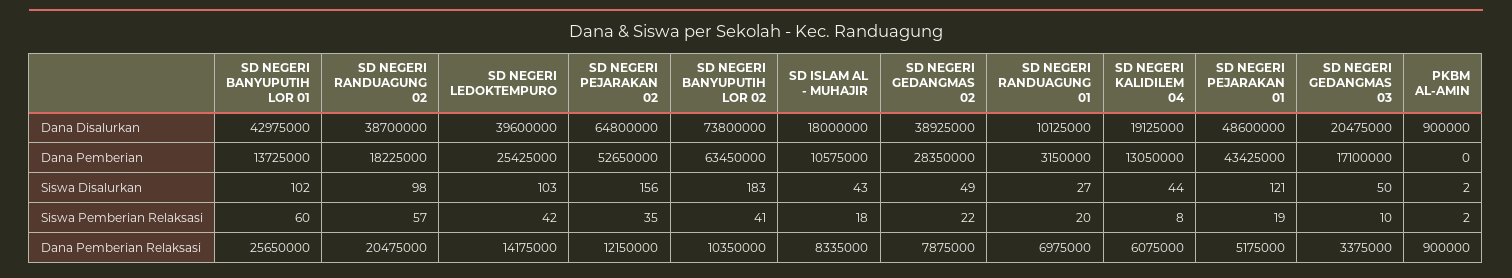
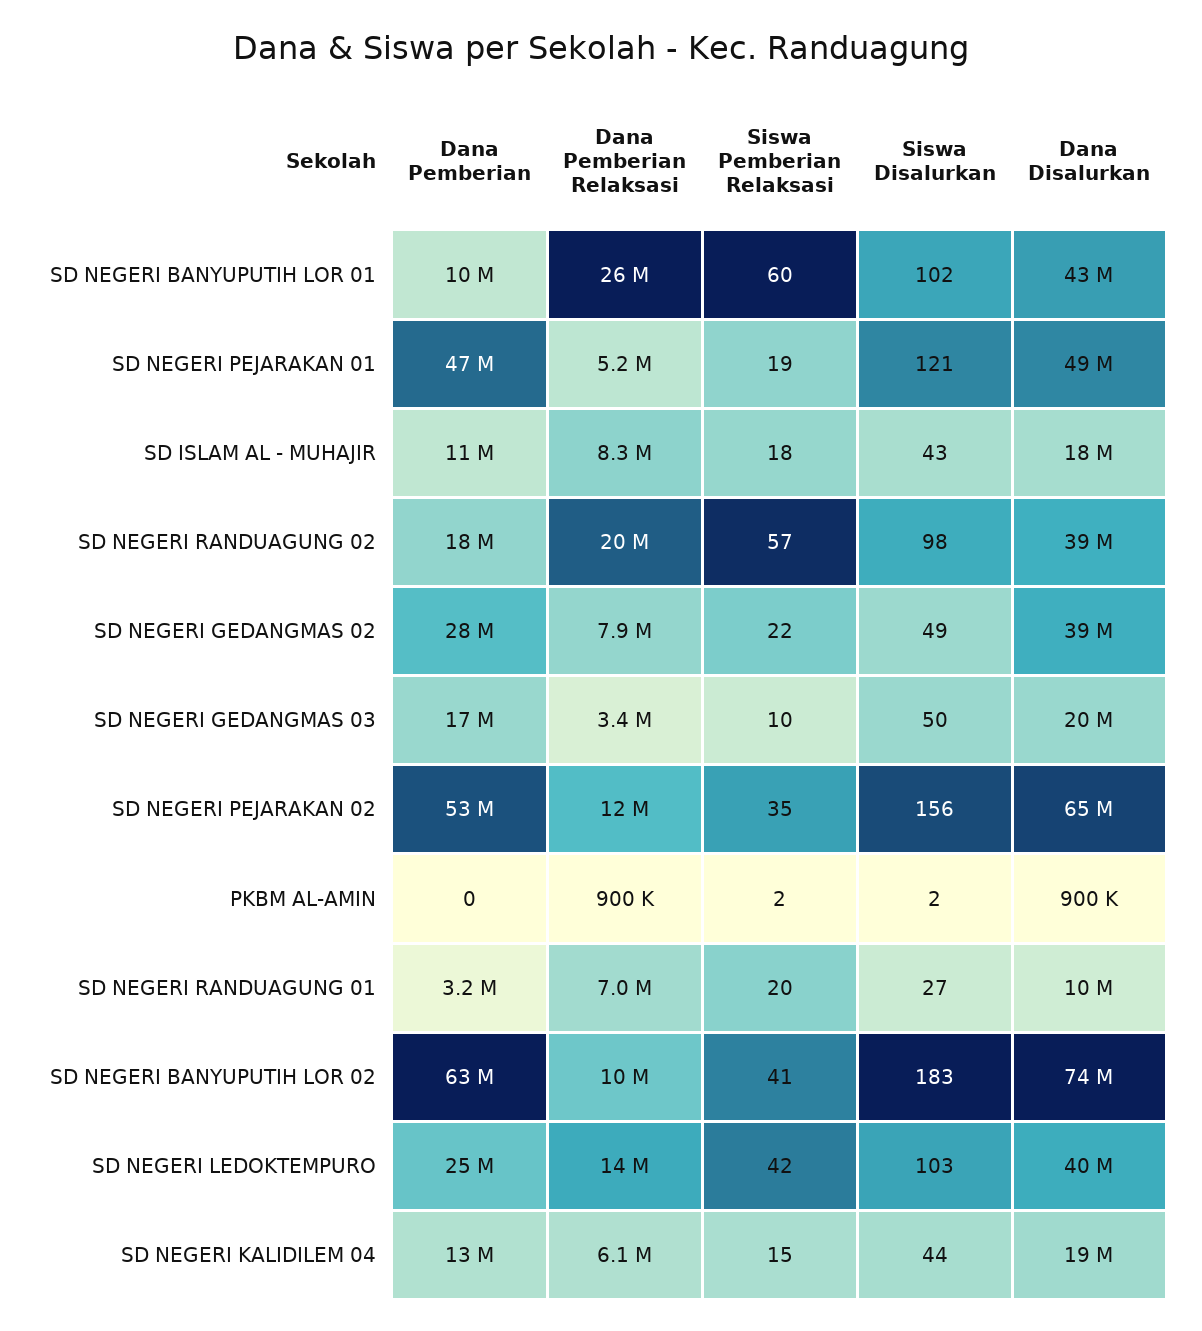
SD NEGERI BANYUPUTIH LOR 01, Dana Pemberian: 13725000 -> 10000000
SD NEGERI PEJARAKAN 01, Dana Pemberian: 43425000 -> 47000000
SD NEGERI KALIDILEM 04, Siswa Pemberian Relaksasi: 8 -> 15

